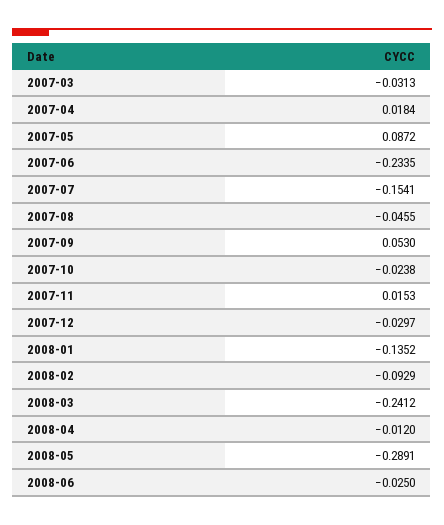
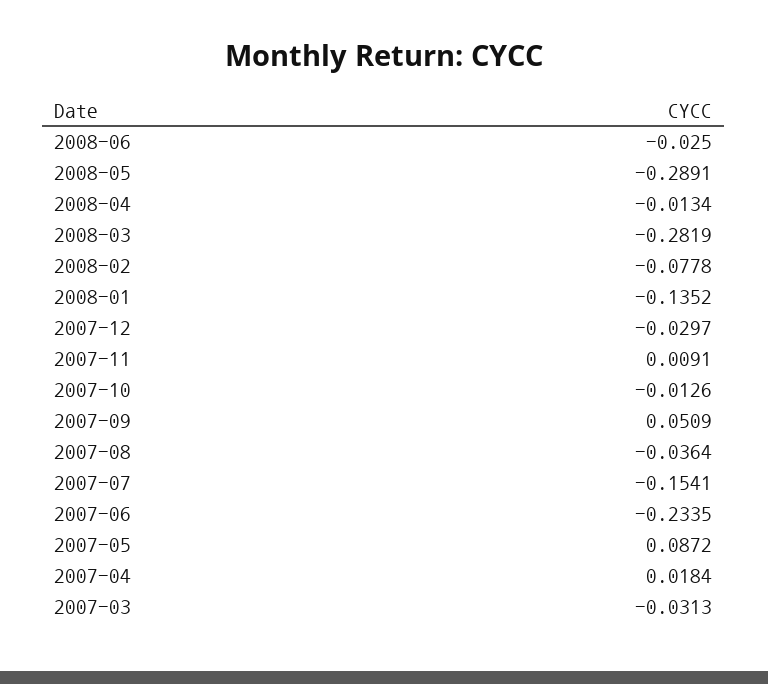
2007-08: -0.0455 -> -0.0364
2007-09: 0.053 -> 0.0509
2007-10: -0.0238 -> -0.0126
2007-11: 0.0153 -> 0.0091
2008-02: -0.0929 -> -0.0778
2008-03: -0.2412 -> -0.2819
2008-04: -0.012 -> -0.0134

